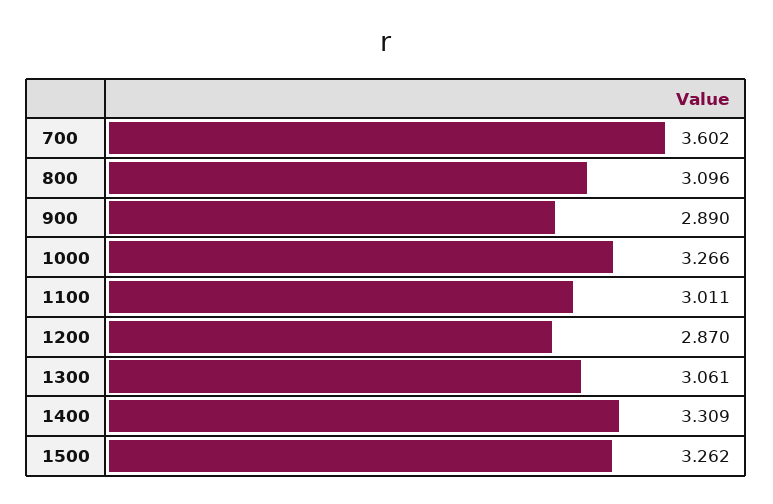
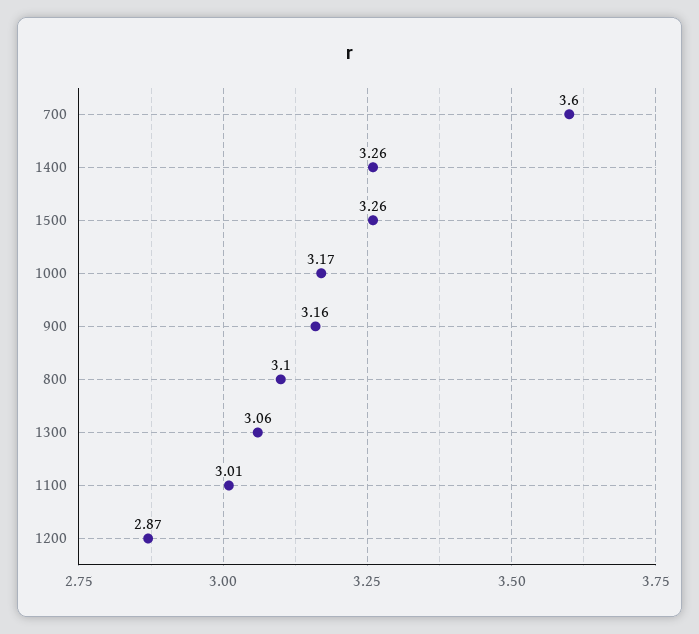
900: 2.89 -> 3.16
1000: 3.266 -> 3.17
1400: 3.309 -> 3.26

